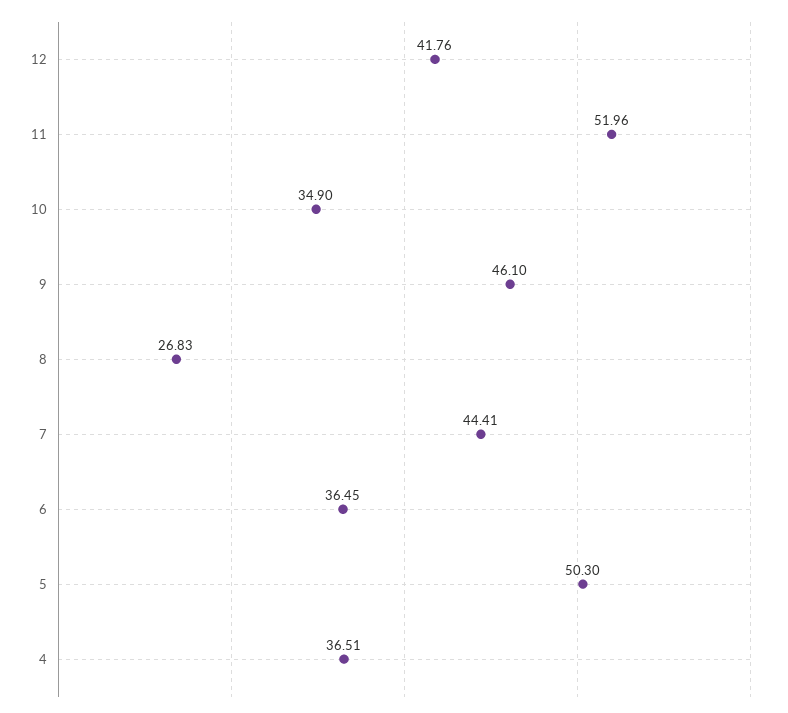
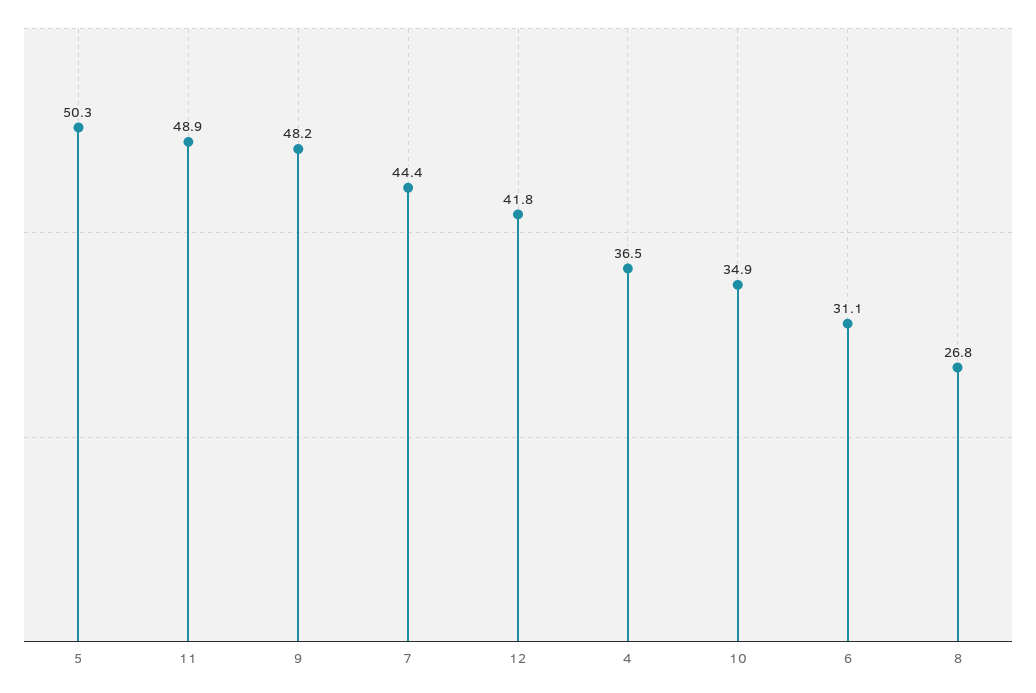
11: 51.96 -> 48.9
9: 46.1 -> 48.2
6: 36.45 -> 31.1

